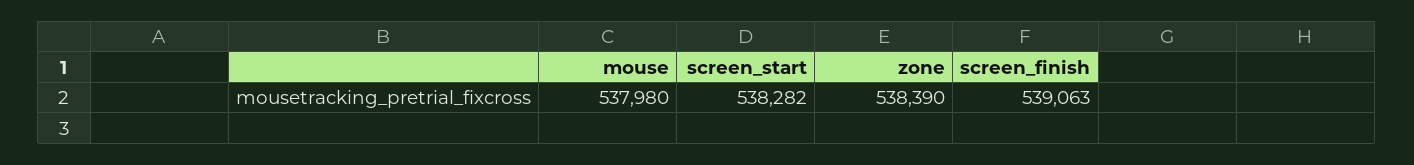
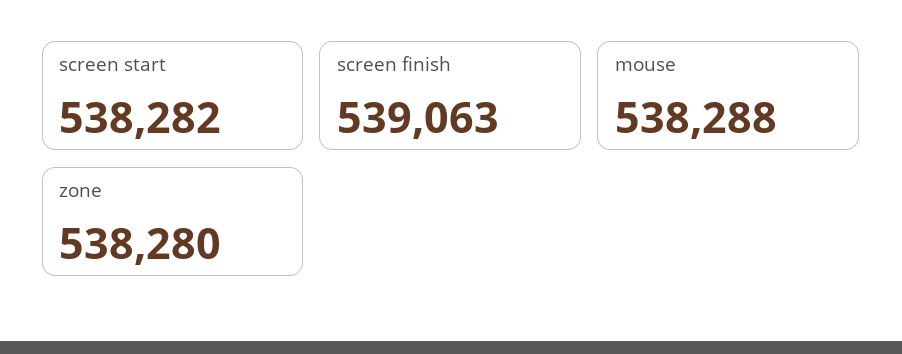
mouse: 537980 -> 538288
zone: 538390 -> 538280

